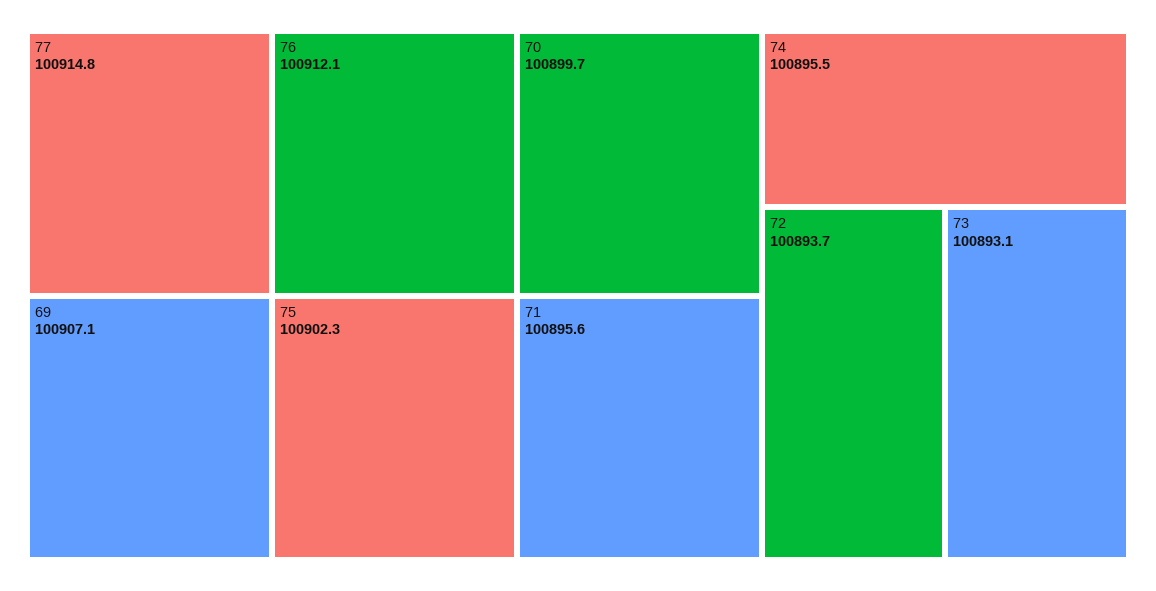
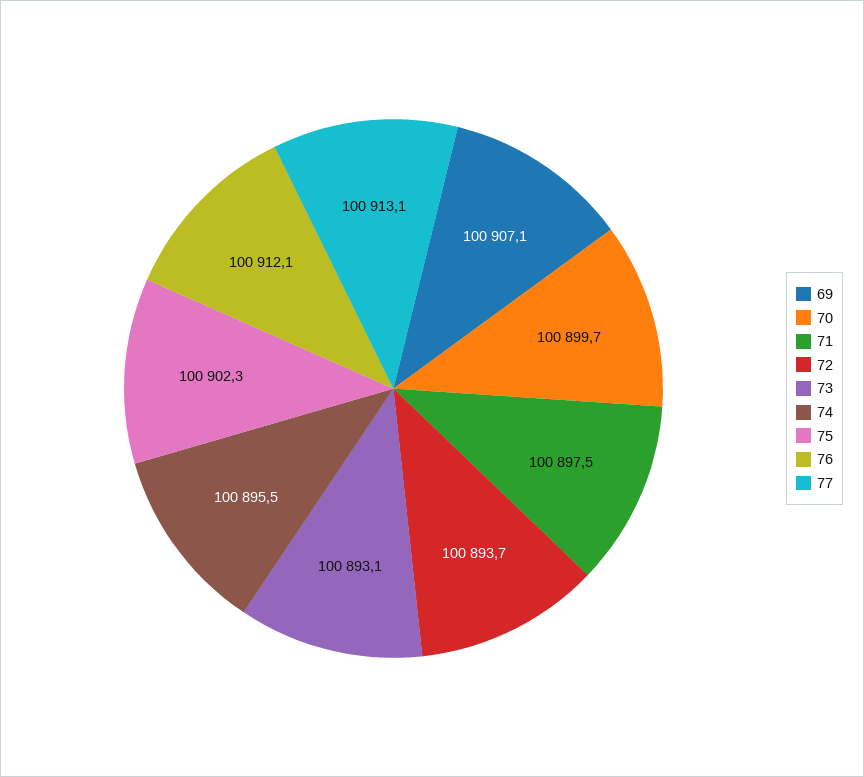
77: 100914.8 -> 100913.1
71: 100895.6 -> 100897.5

